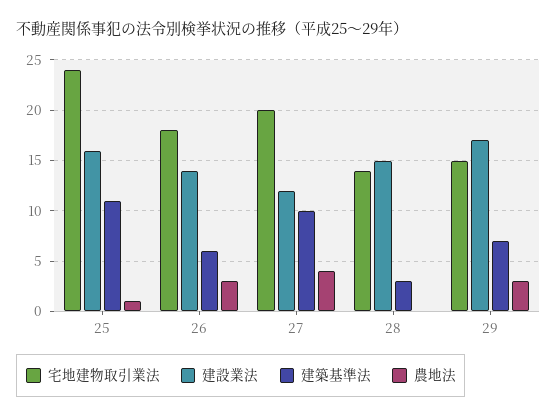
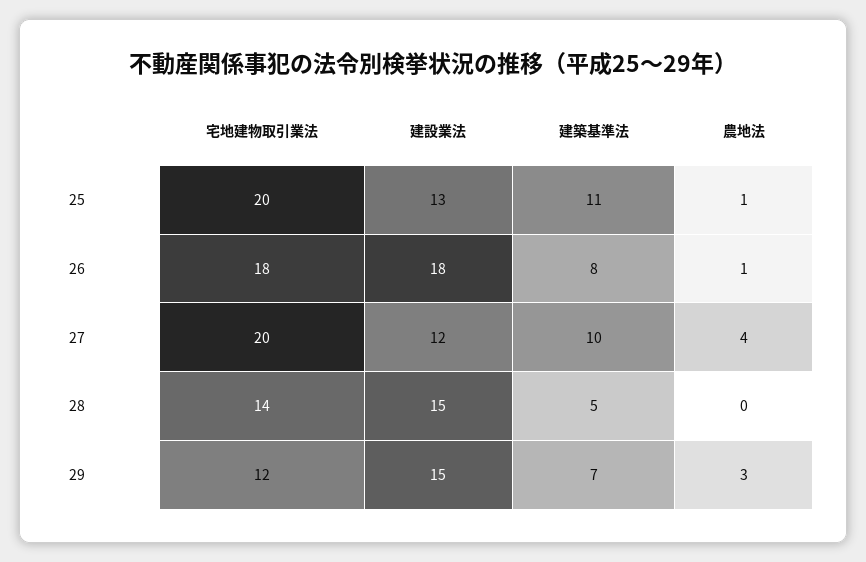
宅地建物取引業法, 25: 24 -> 20
建設業法, 25: 16 -> 13
建設業法, 26: 14 -> 18
建築基準法, 26: 6 -> 8
農地法, 26: 3 -> 1
建築基準法, 28: 3 -> 5
宅地建物取引業法, 29: 15 -> 12
建設業法, 29: 17 -> 15

